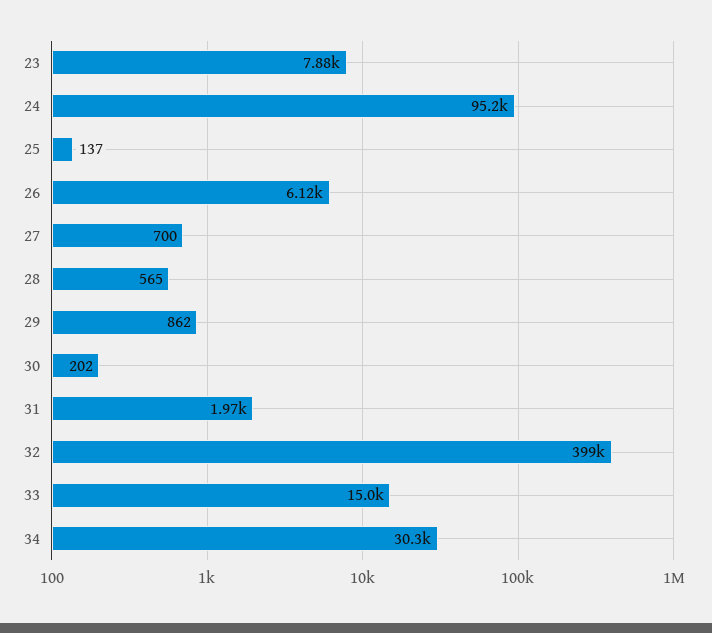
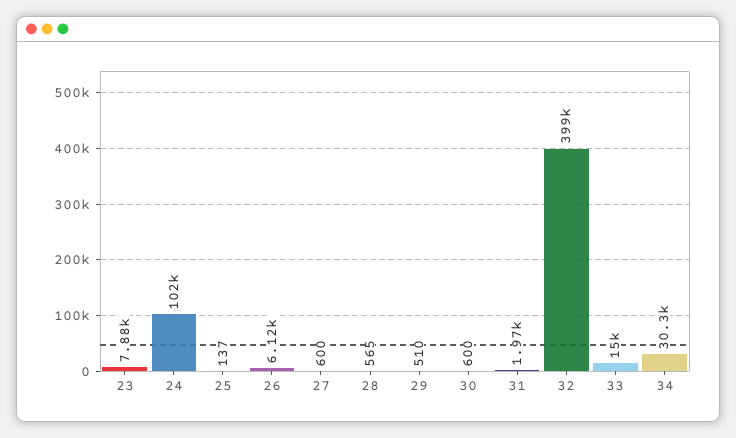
24: 95200 -> 102000
27: 700 -> 600
29: 862 -> 510
30: 202 -> 600

